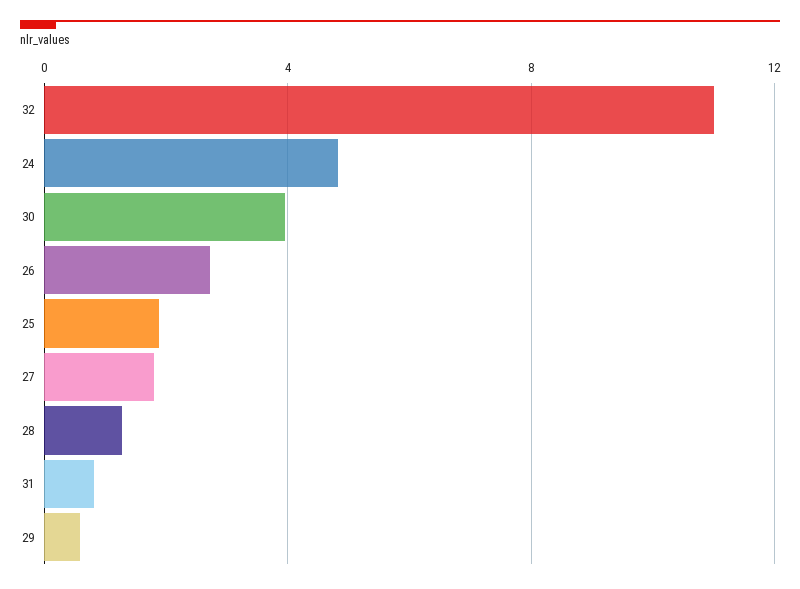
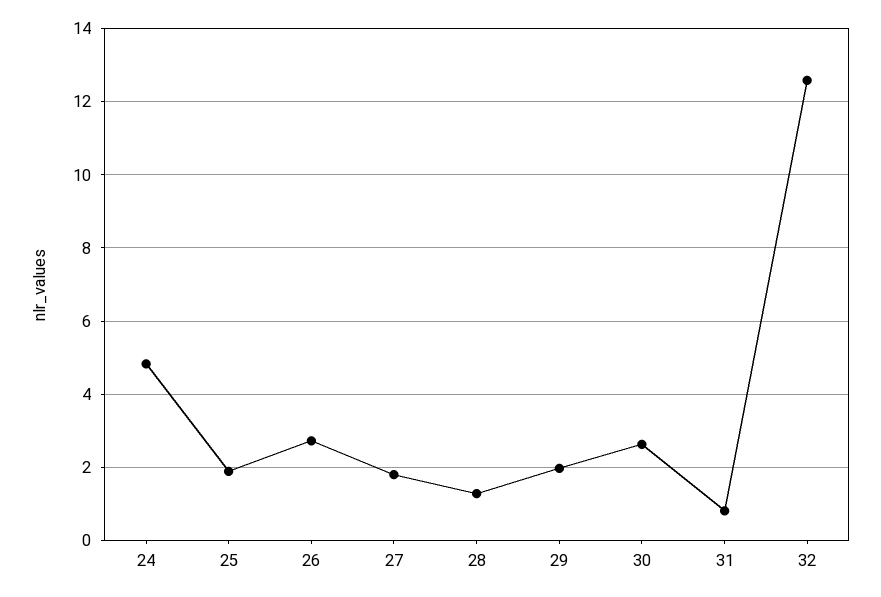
32: 11 -> 12.6
30: 4 -> 2.6
29: 0.5 -> 2

